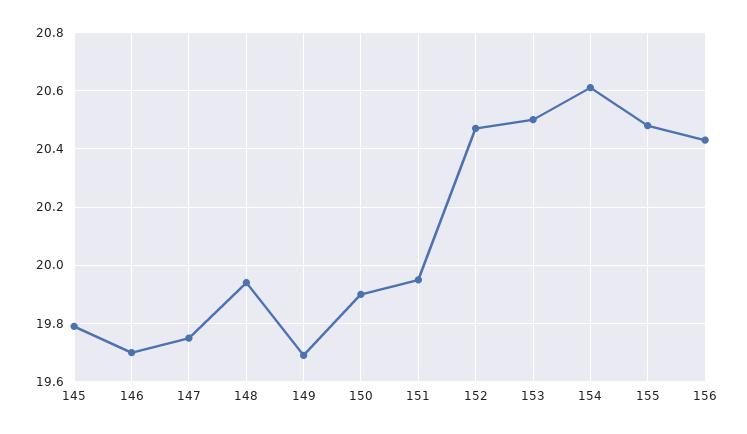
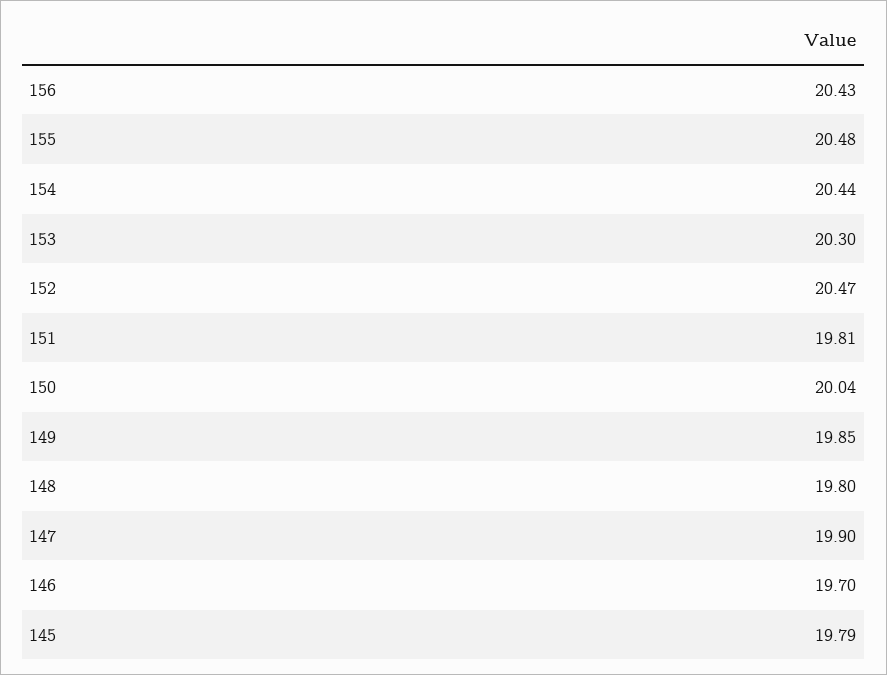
147: 19.75 -> 19.9
148: 19.95 -> 19.8
149: 19.7 -> 19.85
150: 19.9 -> 20.04
151: 19.95 -> 19.81
153: 20.5 -> 20.3
154: 20.6 -> 20.44

